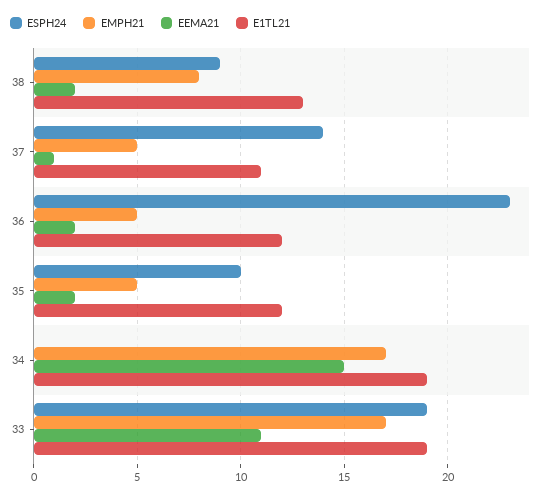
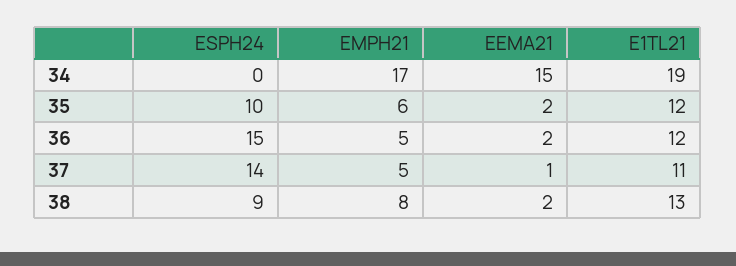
ESPH24, 36: 23 -> 15
EMPH21, 35: 5 -> 6
ESPH24, 33: 19 -> none
EMPH21, 33: 17 -> none
EEMA21, 33: 11 -> none
E1TL21, 33: 19 -> none

